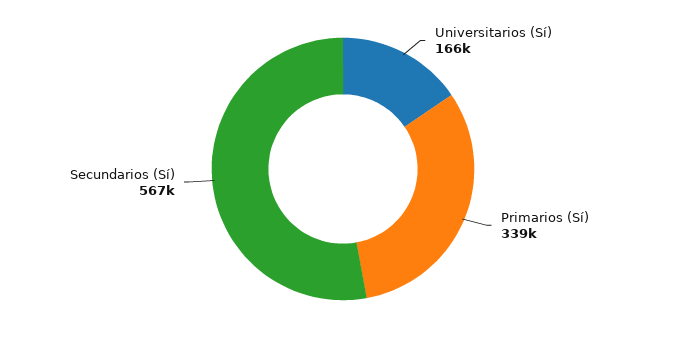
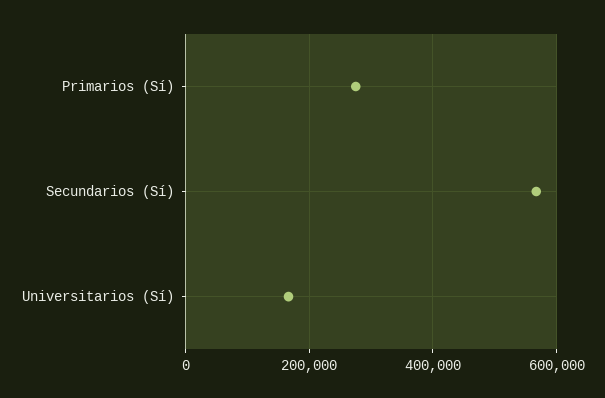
Primarios (Sí): 339000 -> 280000

